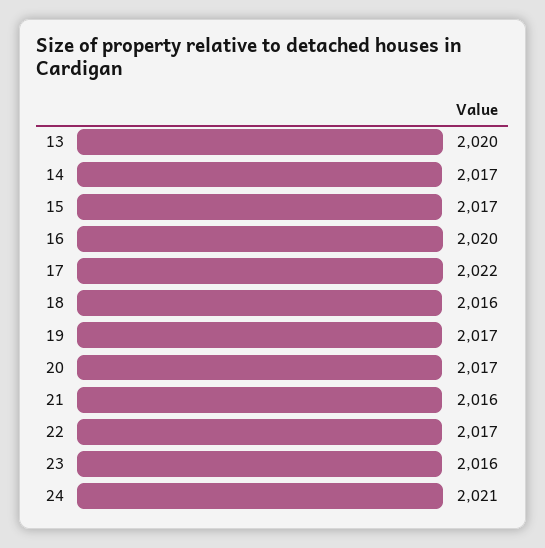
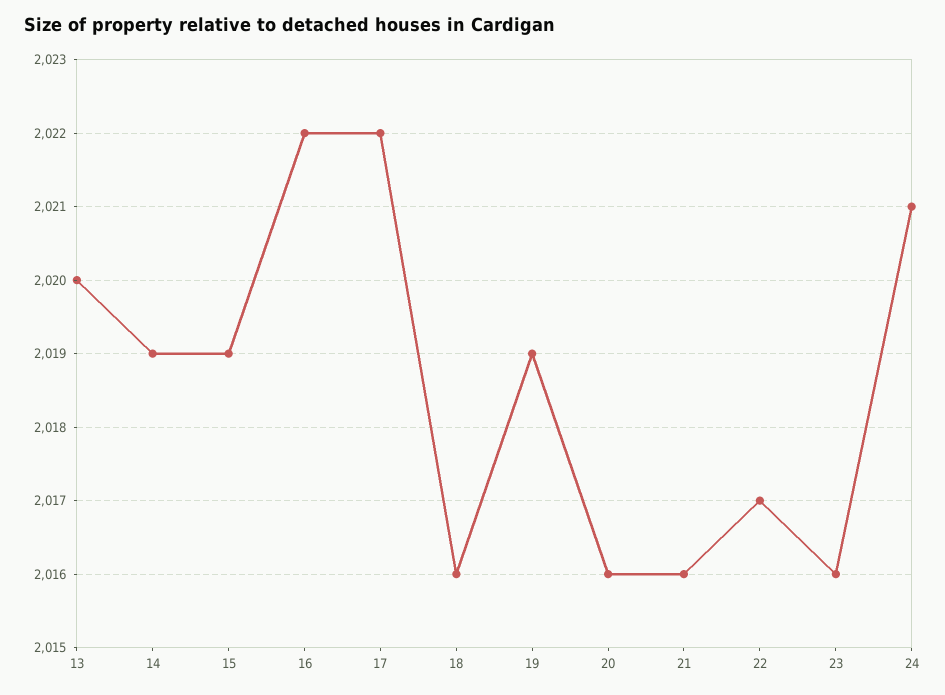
14: 2017 -> 2019
15: 2017 -> 2019
16: 2020 -> 2022
19: 2017 -> 2019
20: 2017 -> 2016

